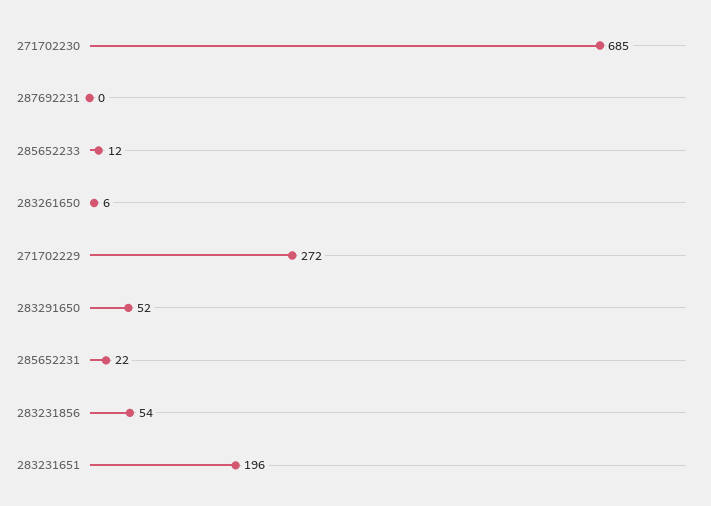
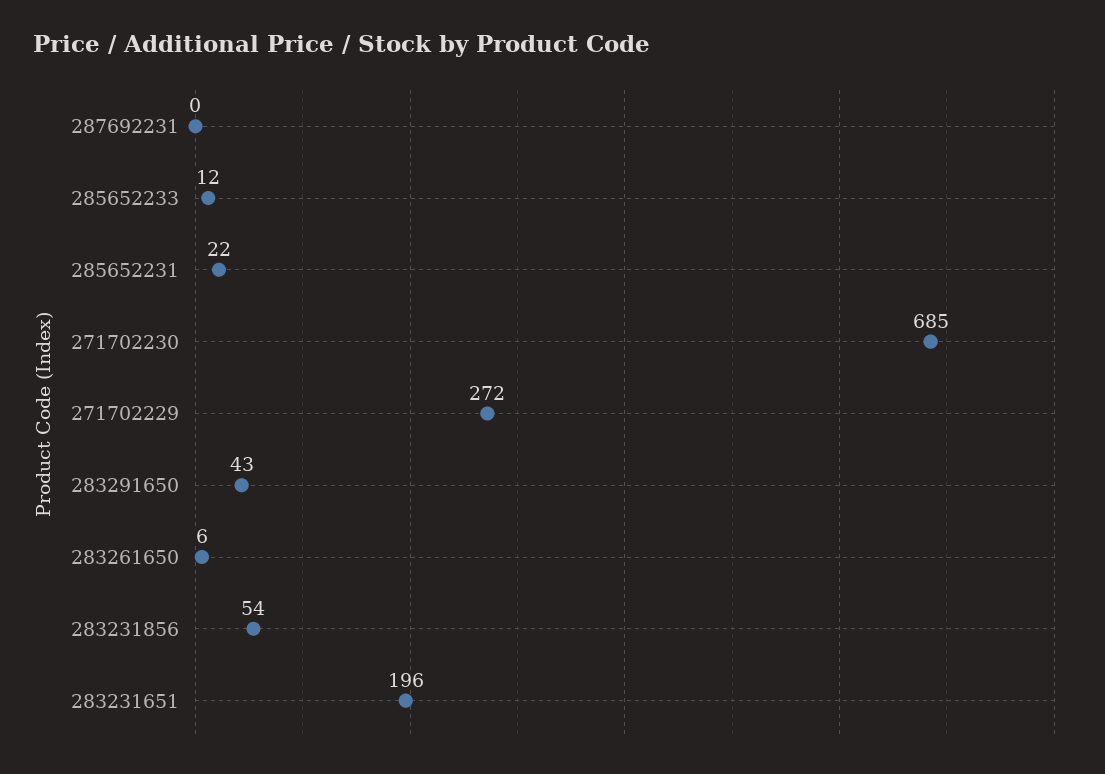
283291650: 52 -> 43

